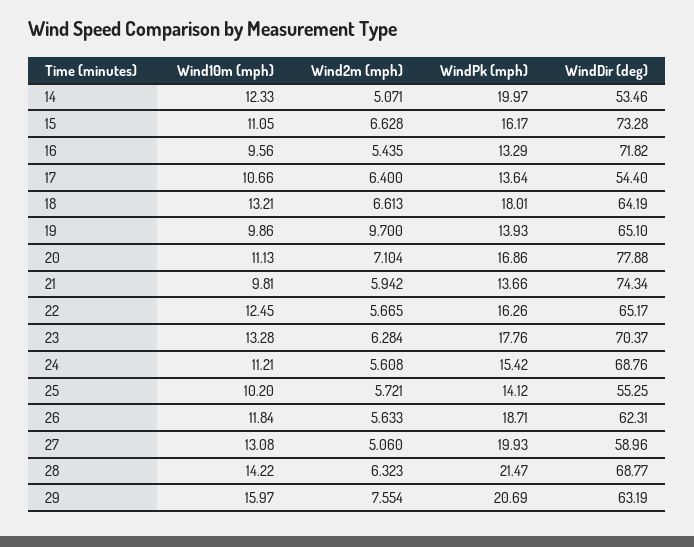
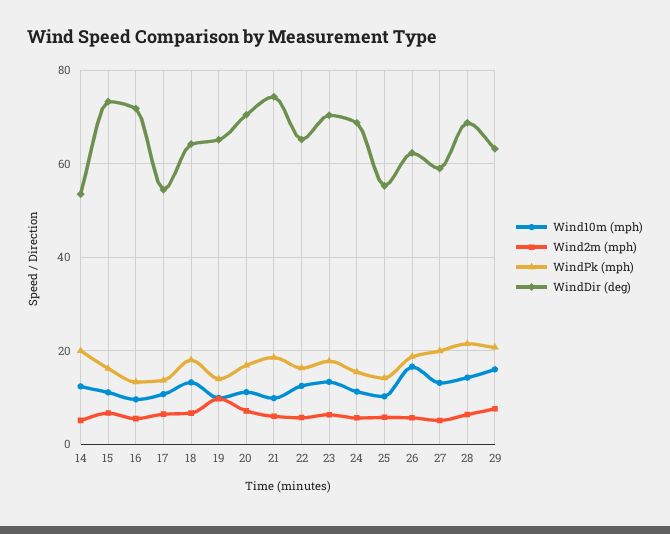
WindDir (deg), 20: 77.88 -> 70
WindPk (mph), 21: 13.66 -> 18
Wind10m (mph), 26: 11.84 -> 16

